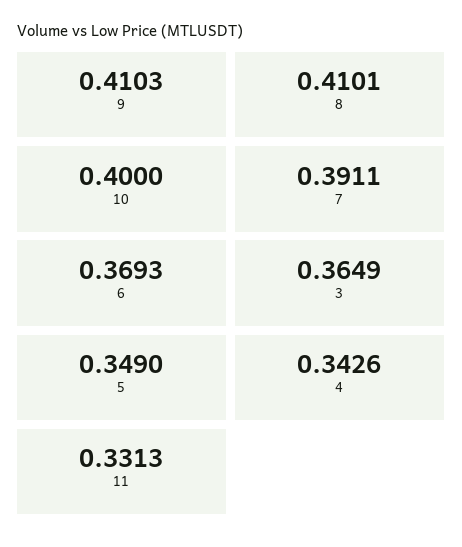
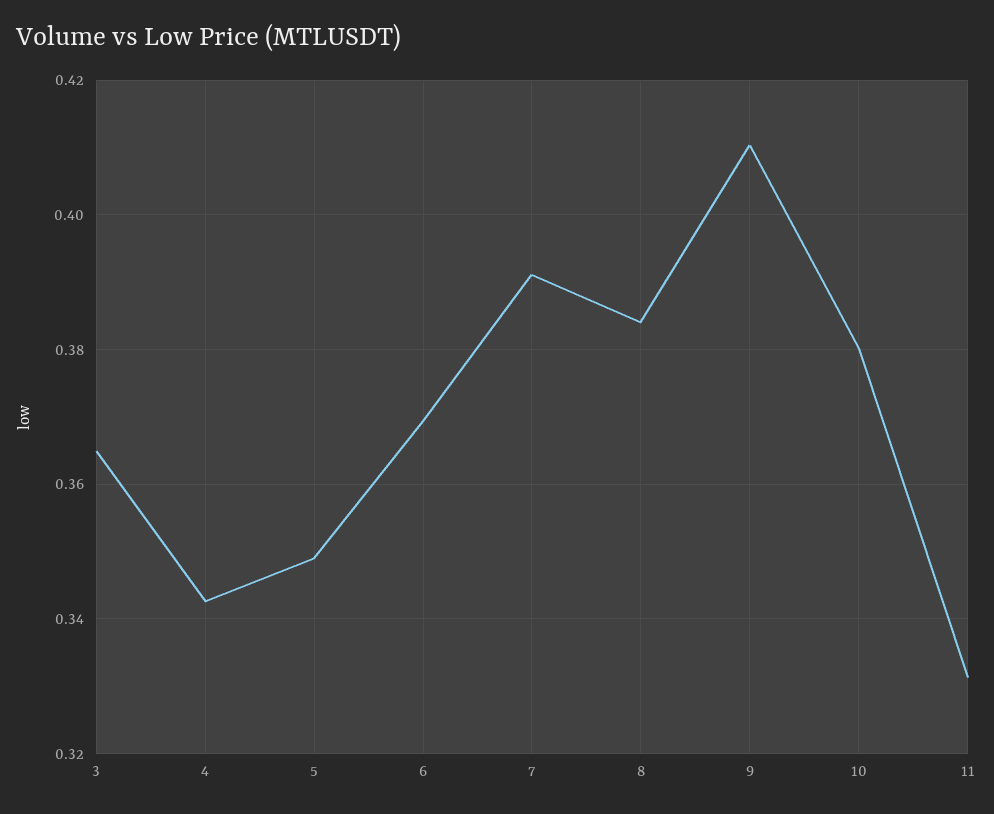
8: 0.4101 -> 0.384
10: 0.4 -> 0.38

